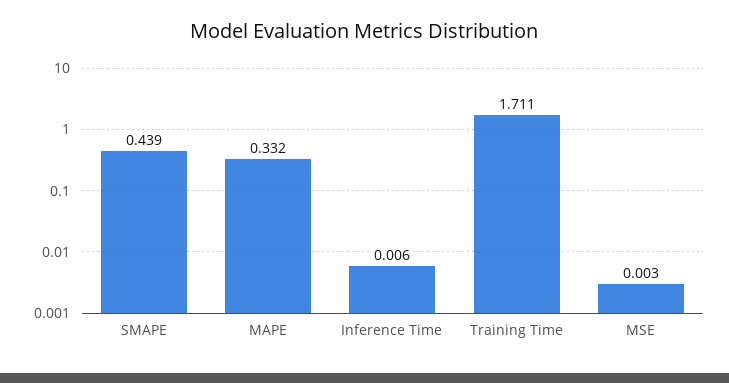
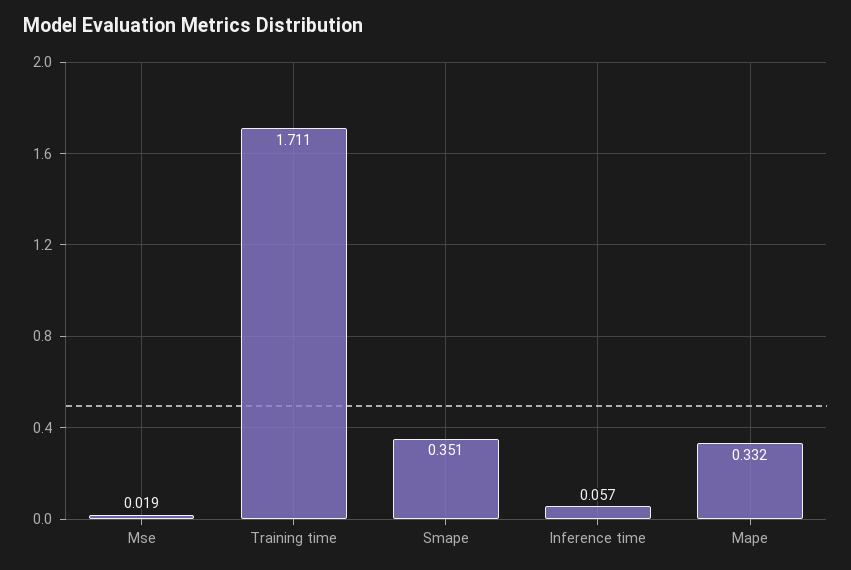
SMAPE: 0.439 -> 0.351
Inference Time: 0.006 -> 0.057
MSE: 0.003 -> 0.019

